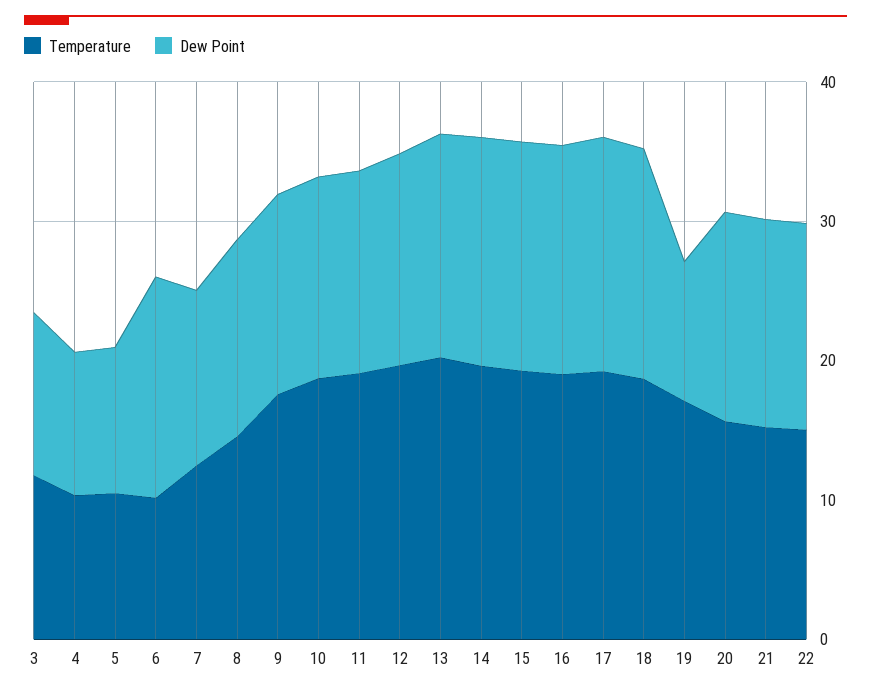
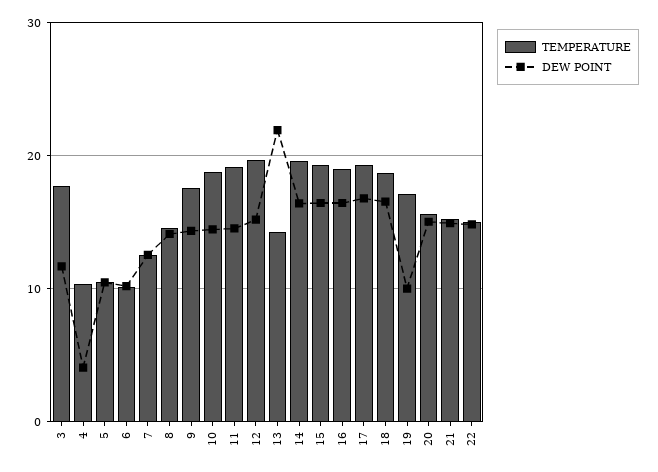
Temperature, 3: 12 -> 18
Dew Point, 4: 10 -> 4
Dew Point, 6: 16 -> 10
Temperature, 13: 20 -> 14
Dew Point, 13: 16 -> 22

